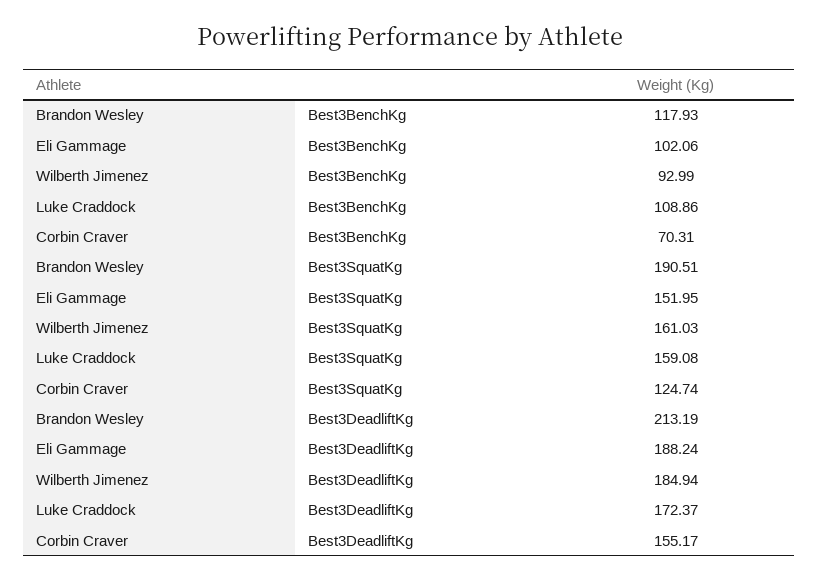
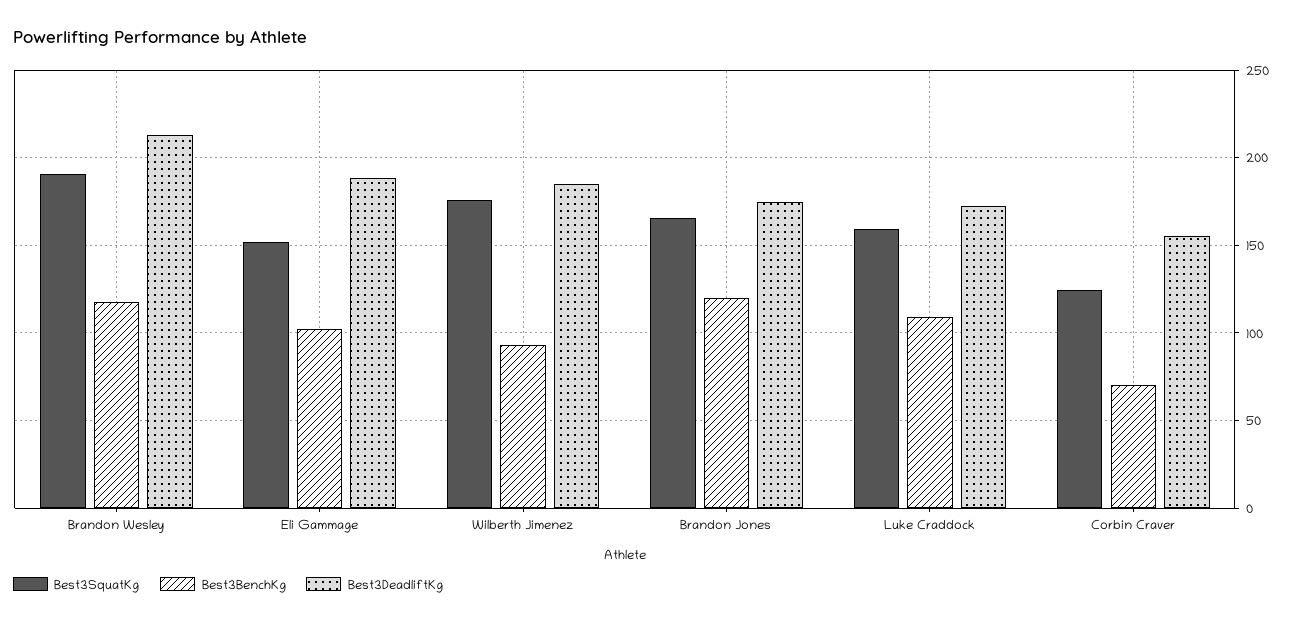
Best3SquatKg, Wilberth Jimenez: 161.03 -> 175
Best3SquatKg, Brandon Jones: none -> 165
Best3BenchKg, Brandon Jones: none -> 120
Best3DeadliftKg, Brandon Jones: none -> 175

